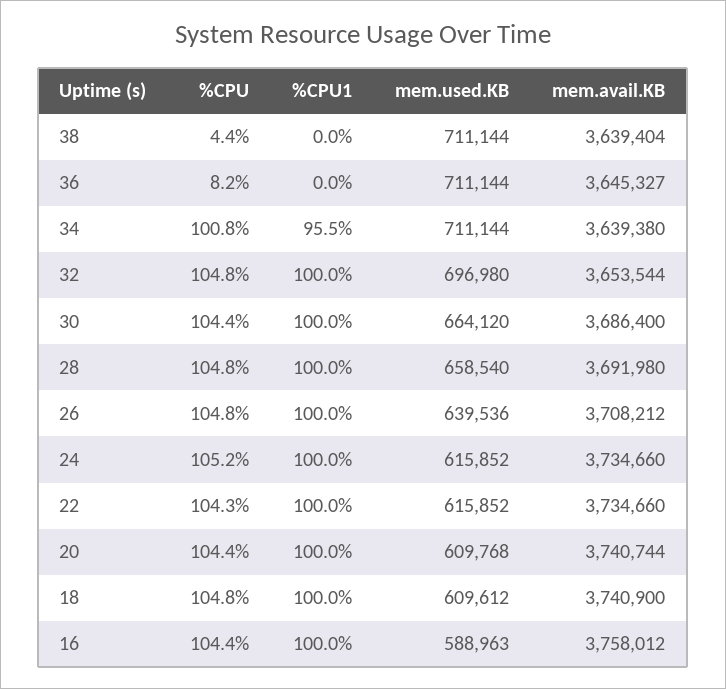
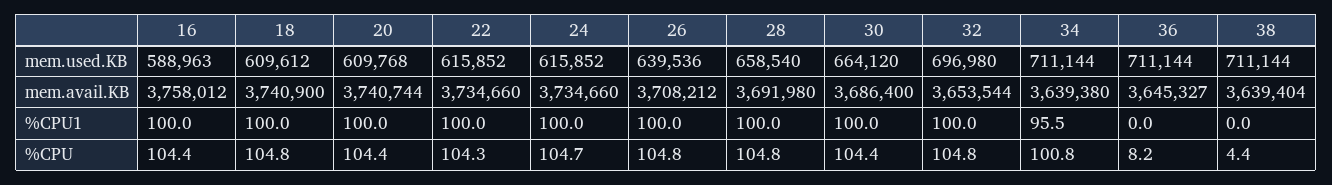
%CPU, 24: 105.2 -> 104.7

